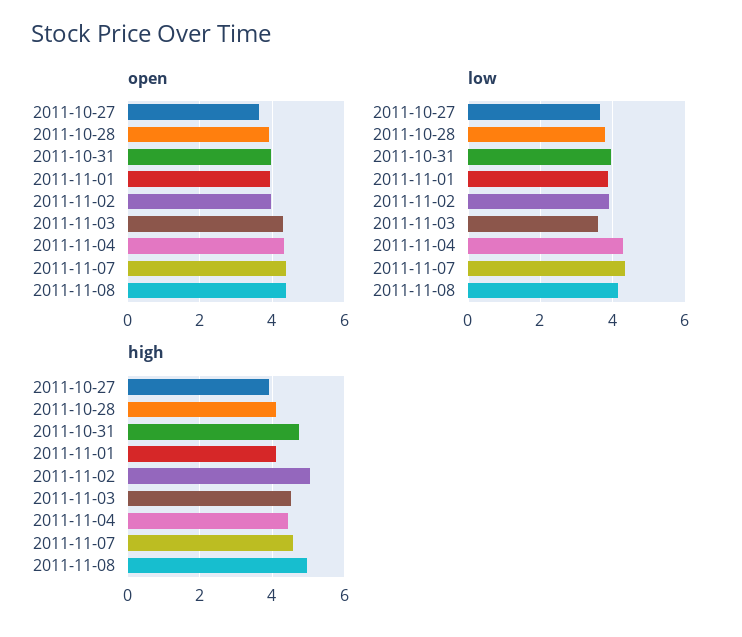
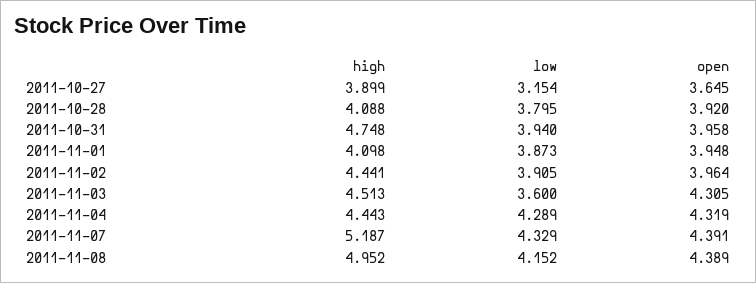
low, 2011-10-27: 3.6 -> 3.154
high, 2011-11-02: 5 -> 4.441
high, 2011-11-07: 4.6 -> 5.187

